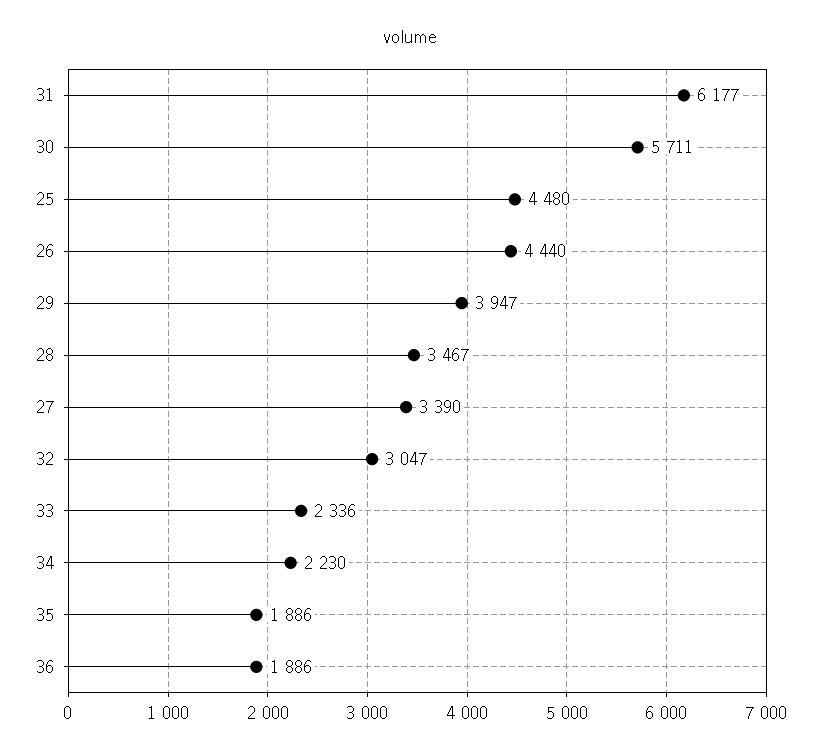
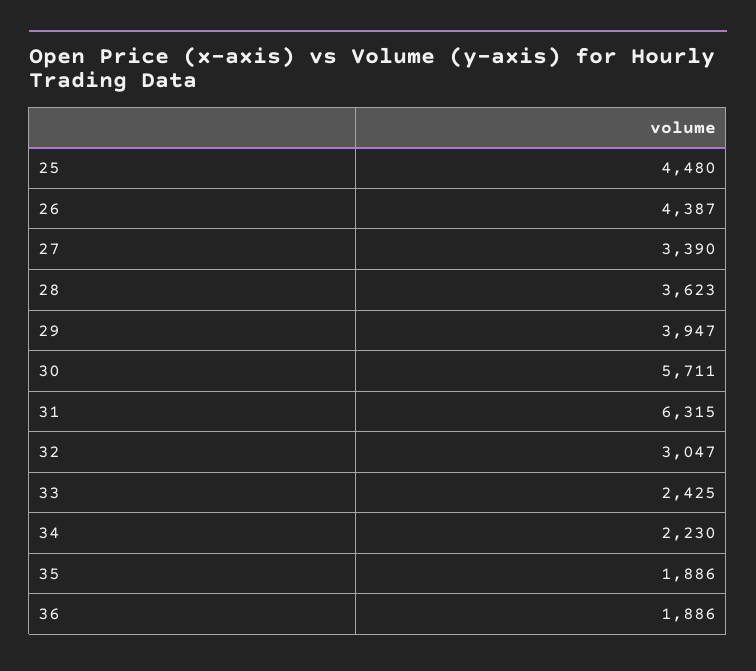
31: 6177 -> 6315
26: 4440 -> 4387
28: 3467 -> 3623
33: 2336 -> 2425

